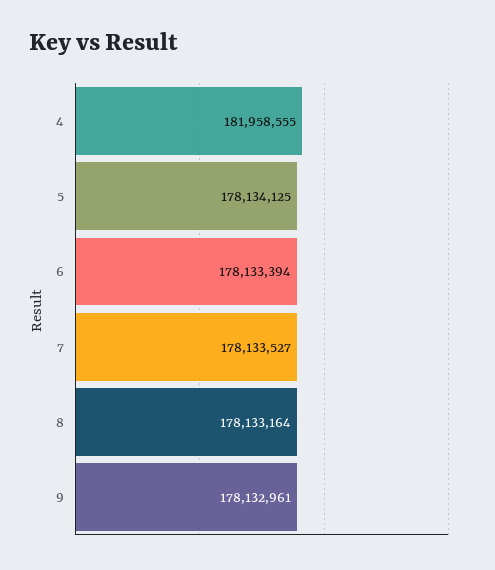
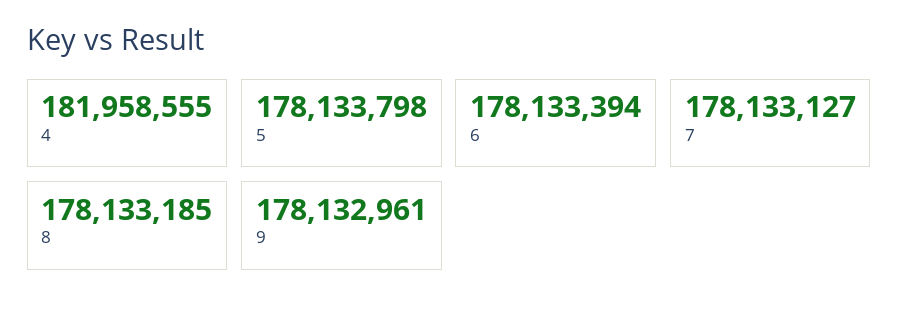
5: 178134125 -> 178133798
7: 178133527 -> 178133127
8: 178133164 -> 178133185

